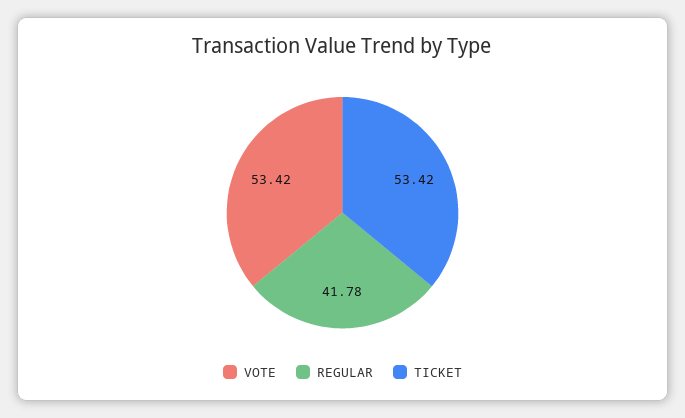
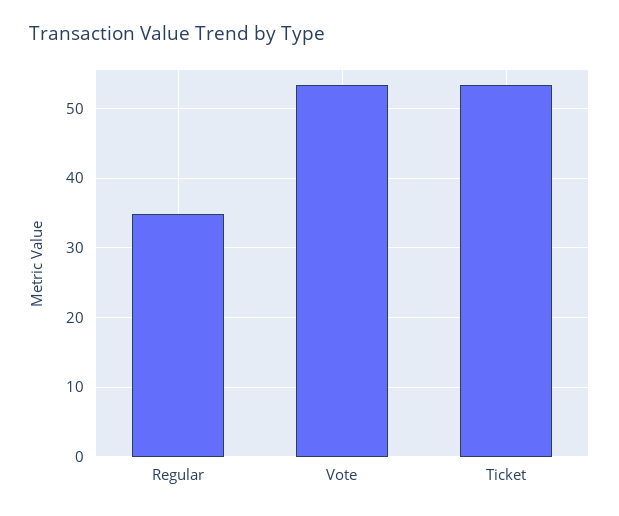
REGULAR: 41.78 -> 35

